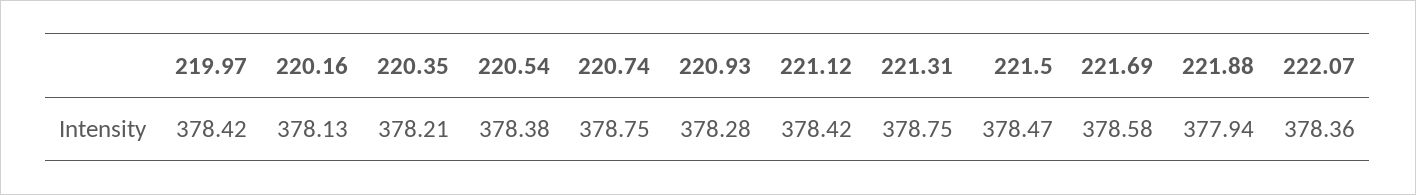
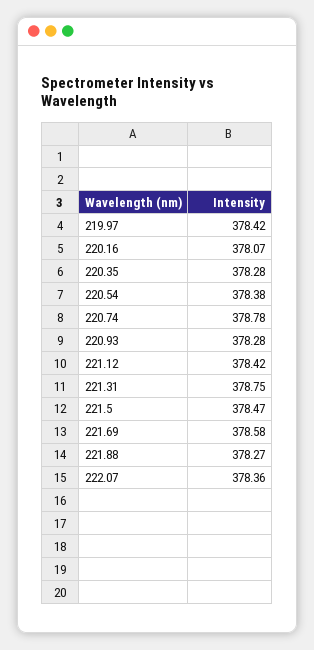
220.16: 378.13 -> 378.07
220.35: 378.21 -> 378.28
220.74: 378.75 -> 378.78
221.88: 377.94 -> 378.27

